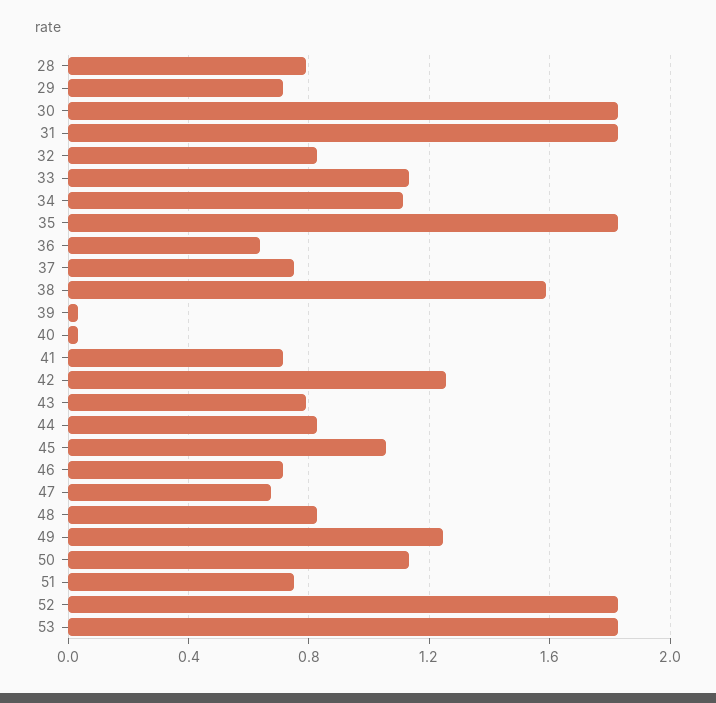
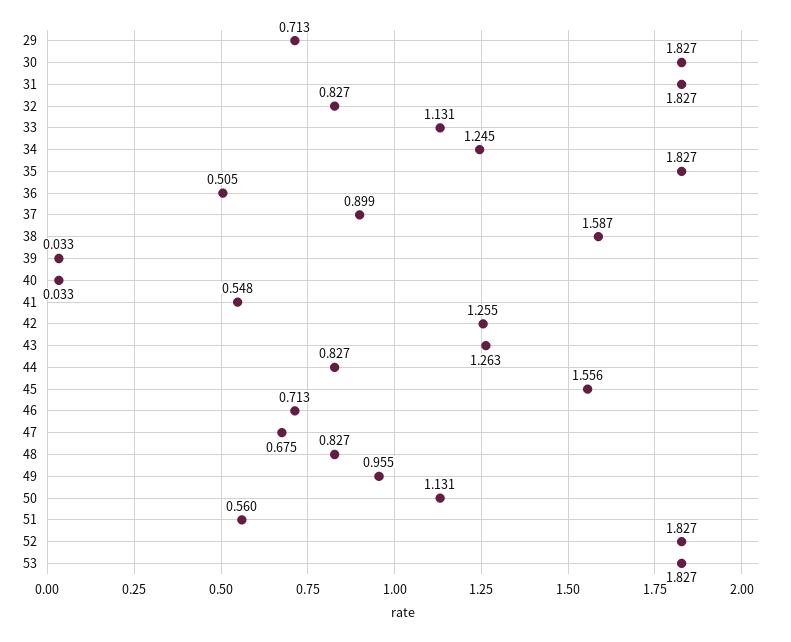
28: 0.8 -> none
34: 1.1 -> 1.245
36: 0.65 -> 0.505
37: 0.75 -> 0.899
41: 0.7 -> 0.548
43: 0.8 -> 1.263
45: 1.05 -> 1.556
49: 1.25 -> 0.955
51: 0.75 -> 0.56

